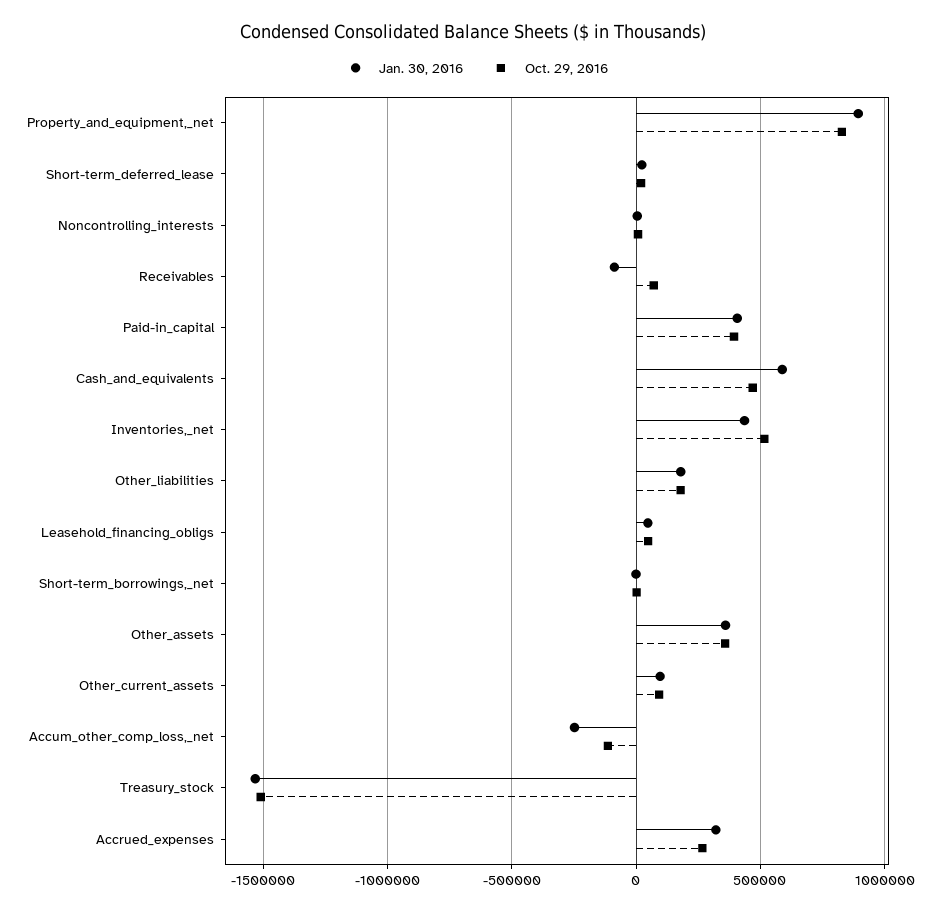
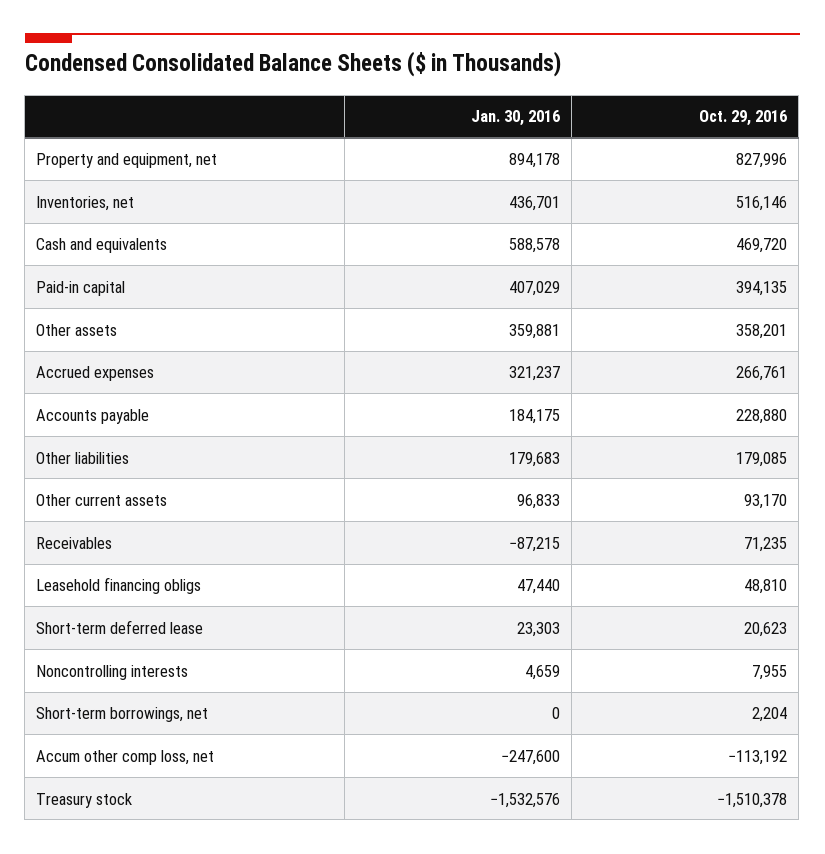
Jan. 30, 2016, Accounts payable: none -> 184175
Oct. 29, 2016, Accounts payable: none -> 228880

